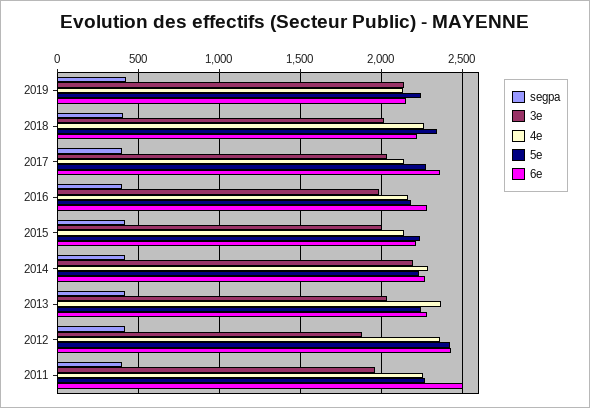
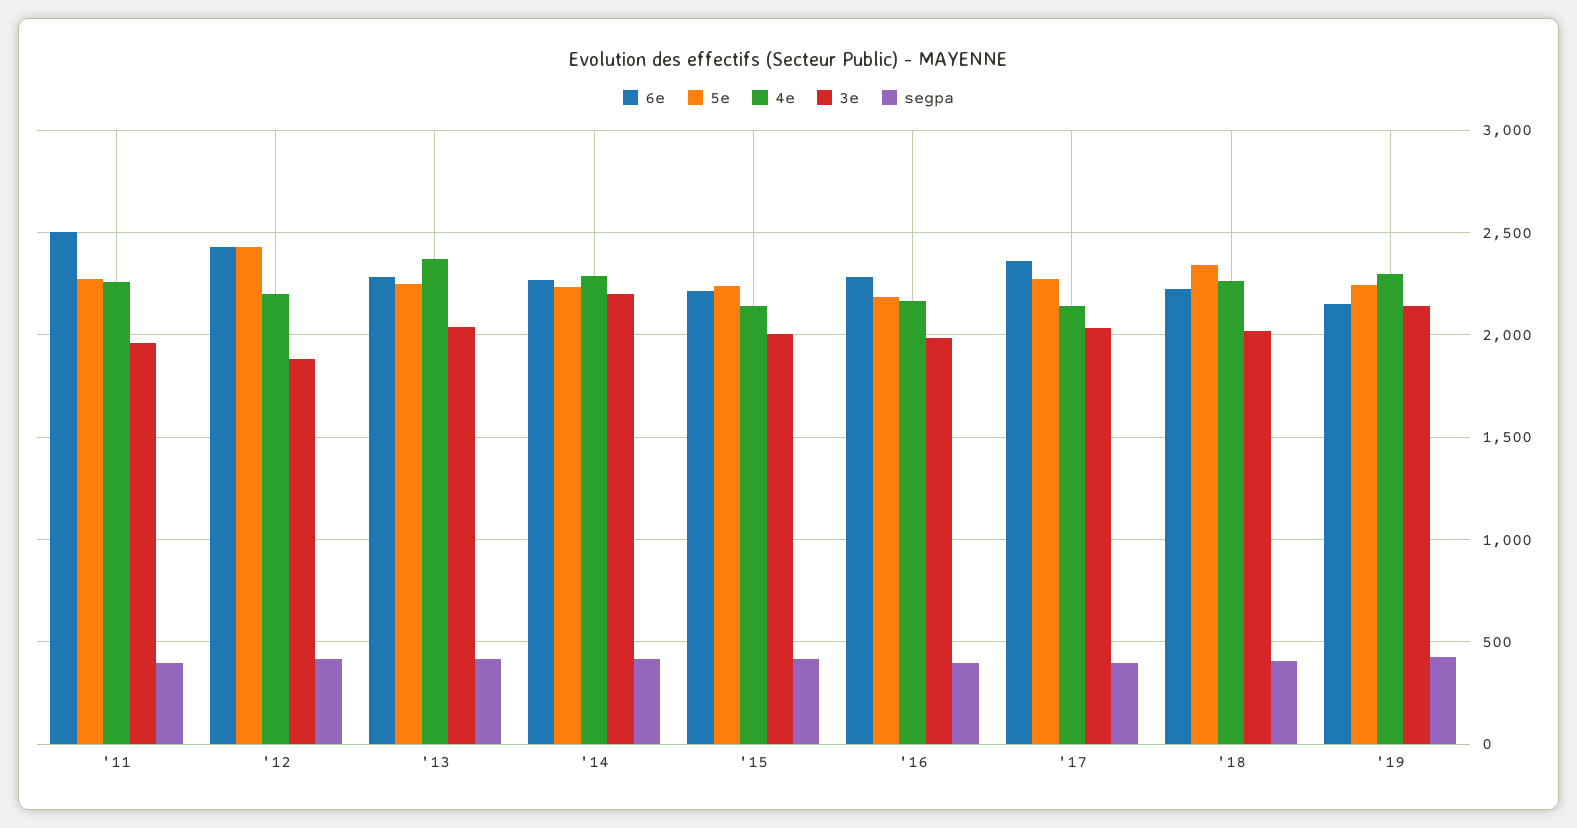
4e, 2019: 2150 -> 2300
4e, 2012: 2350 -> 2200

